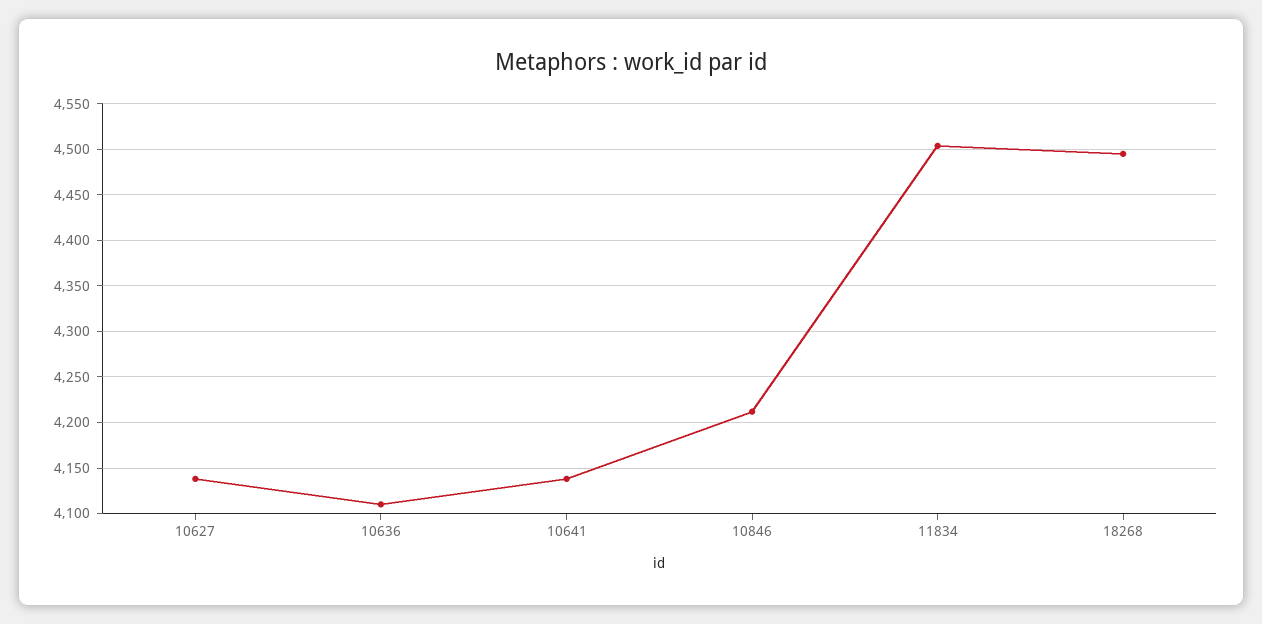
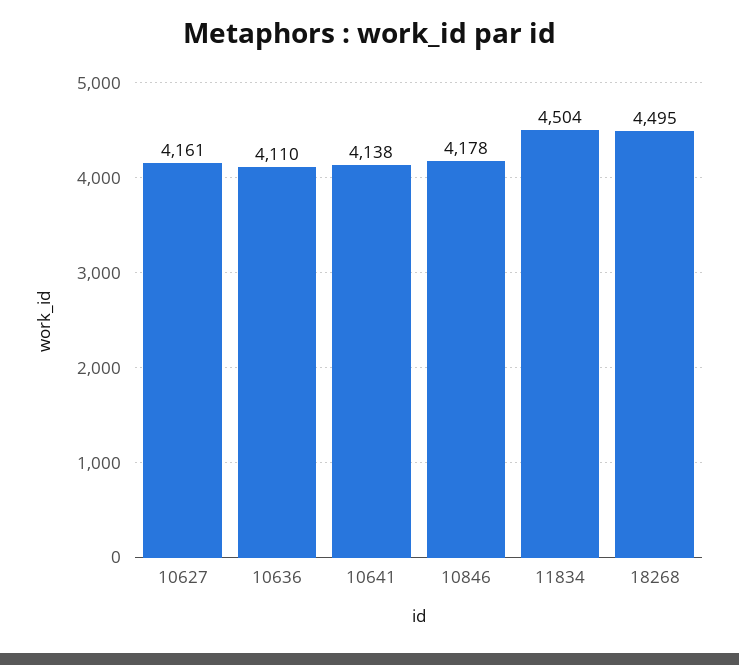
10627: 4140 -> 4161
10846: 4210 -> 4178

